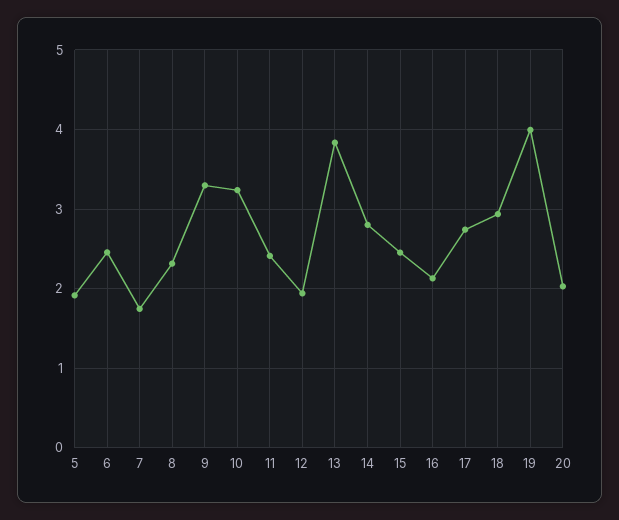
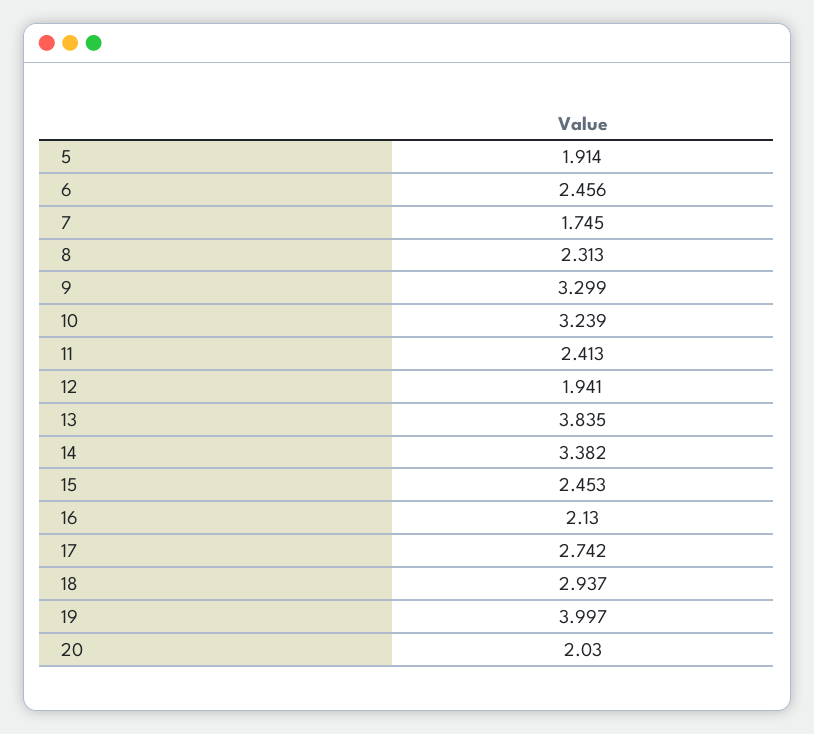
14: 2.8 -> 3.382

